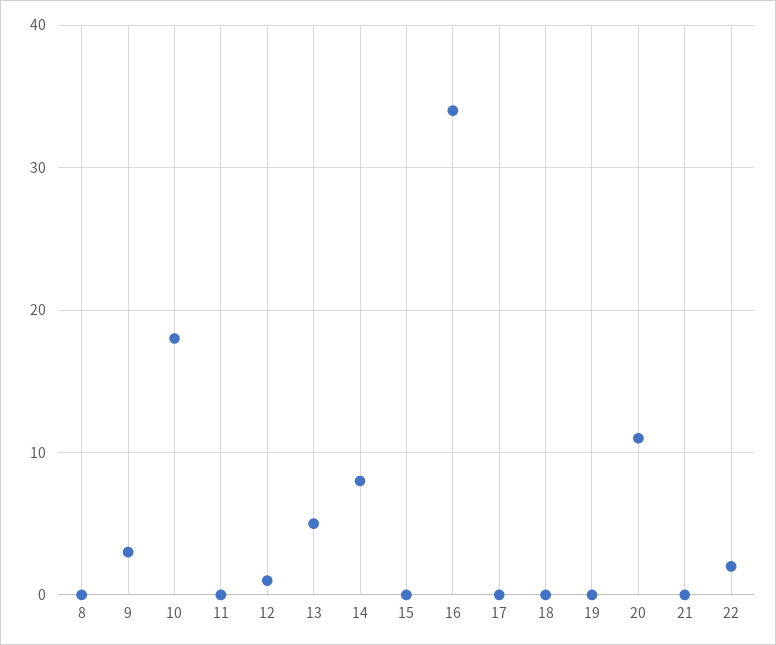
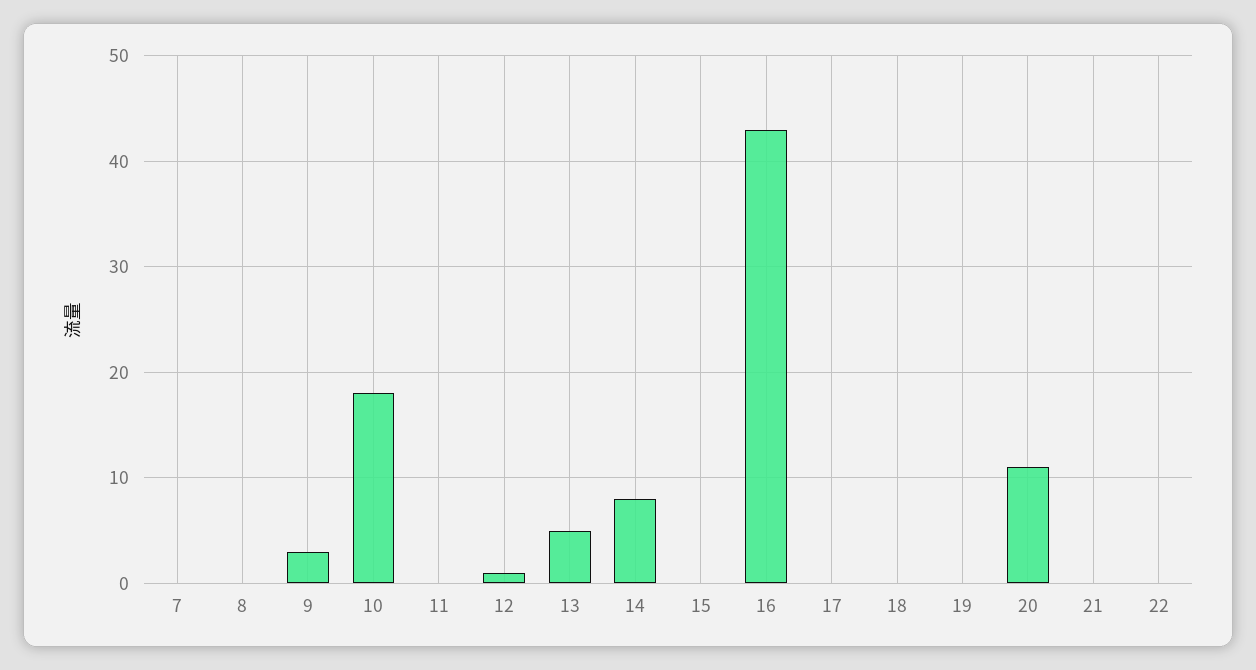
16: 34 -> 43
22: 2 -> 0
7: none -> 0

